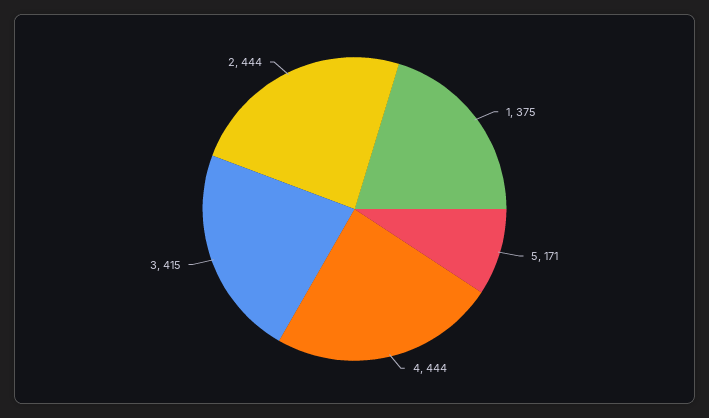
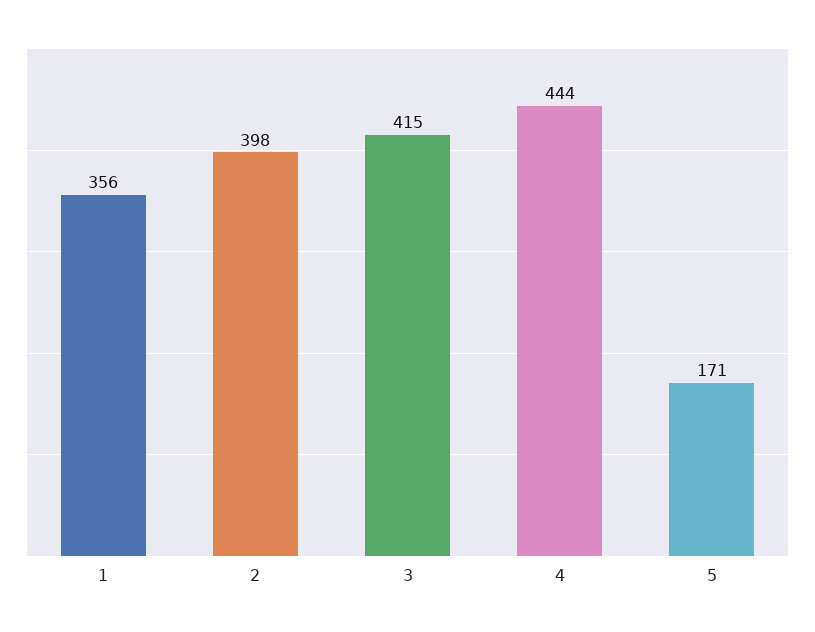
1: 375 -> 356
2: 444 -> 398

